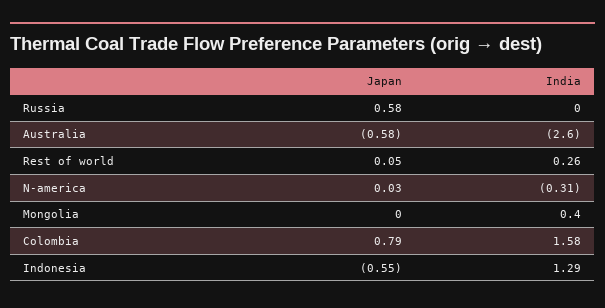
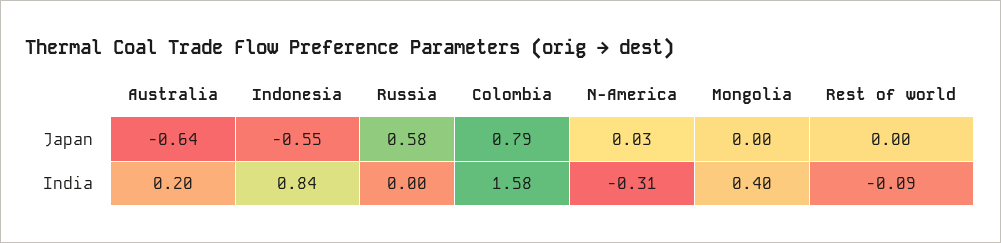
Japan, Australia: -0.58 -> -0.64
India, Australia: -2.6 -> 0.2
Japan, Rest of world: 0.05 -> 0
India, Rest of world: 0.26 -> -0.09
India, Indonesia: 1.29 -> 0.84

